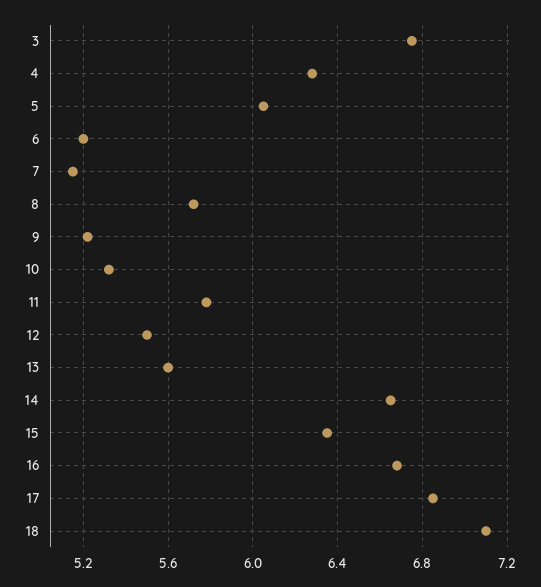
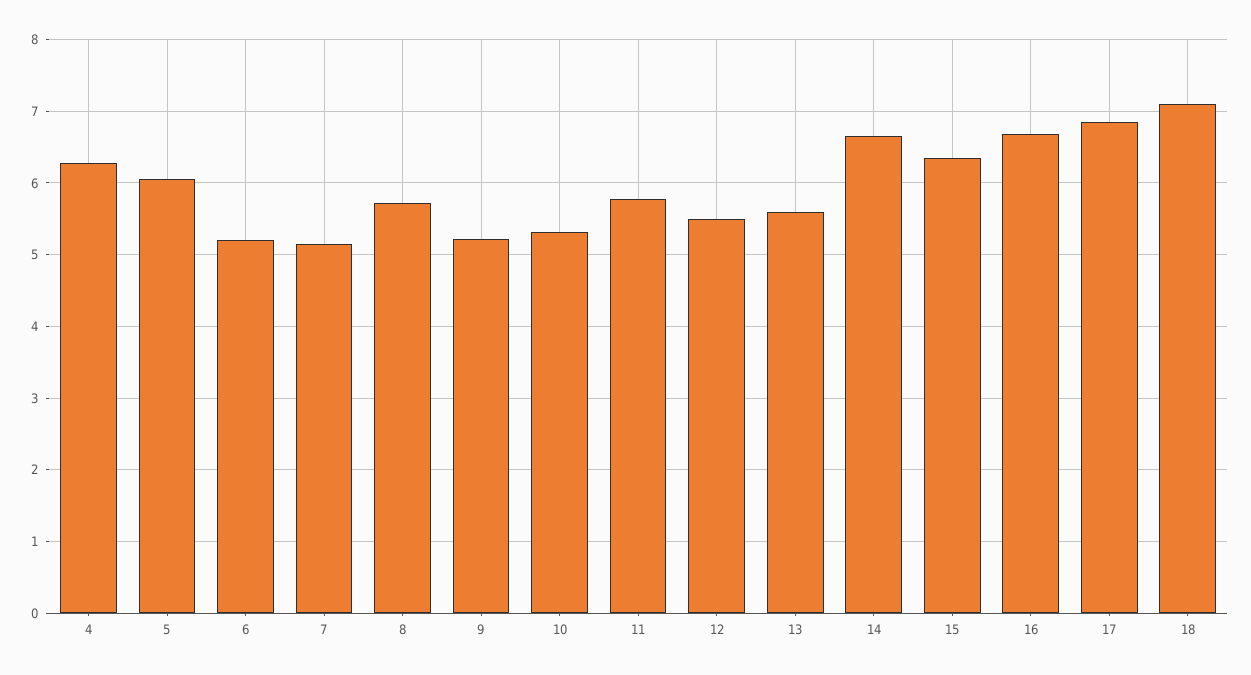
3: 6.75 -> none

